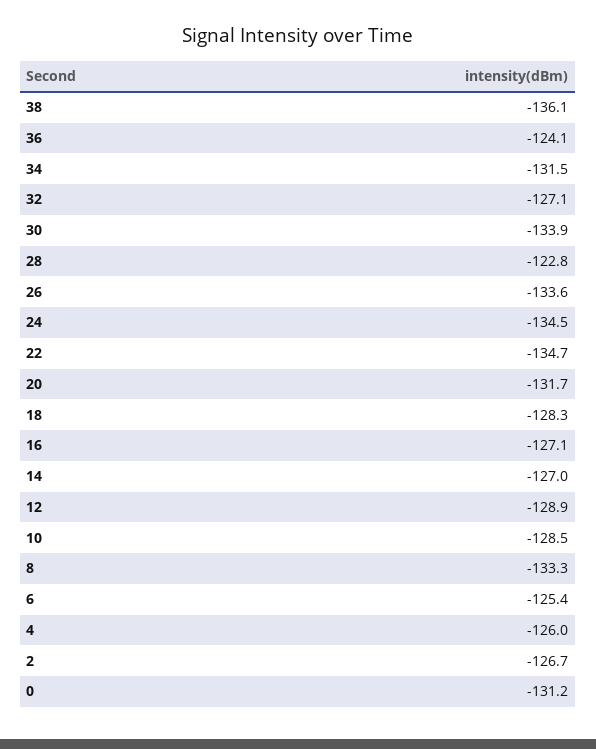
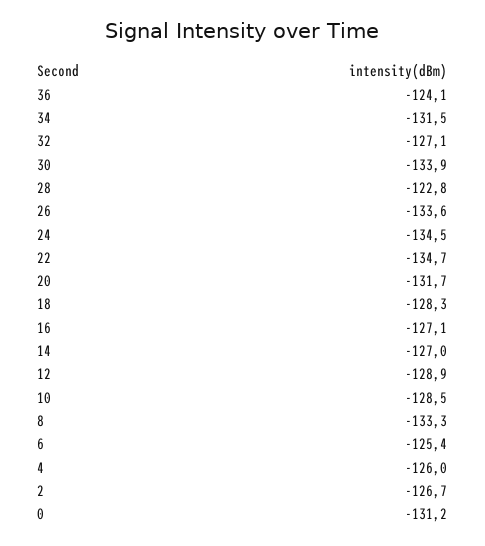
38: -136.1 -> none

